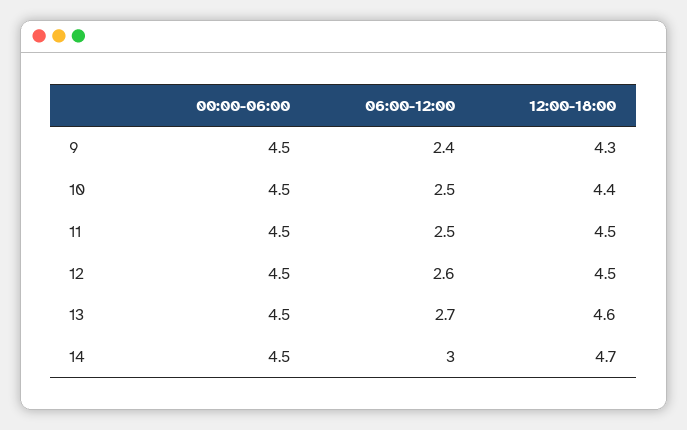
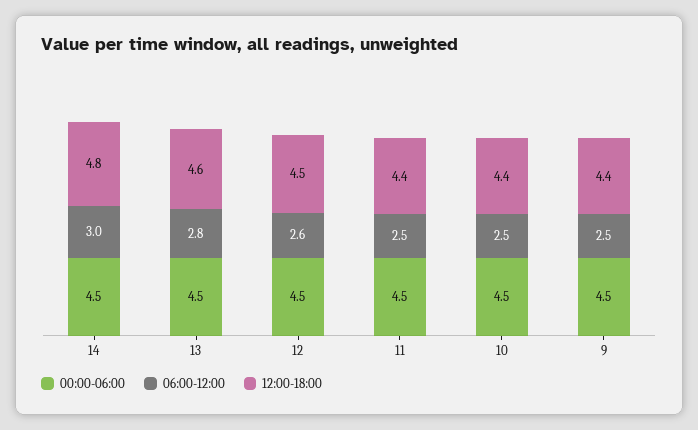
06:00-12:00, 9: 2.4 -> 2.5
12:00-18:00, 9: 4.3 -> 4.4
12:00-18:00, 11: 4.5 -> 4.4
06:00-12:00, 13: 2.7 -> 2.8
12:00-18:00, 14: 4.7 -> 4.8

